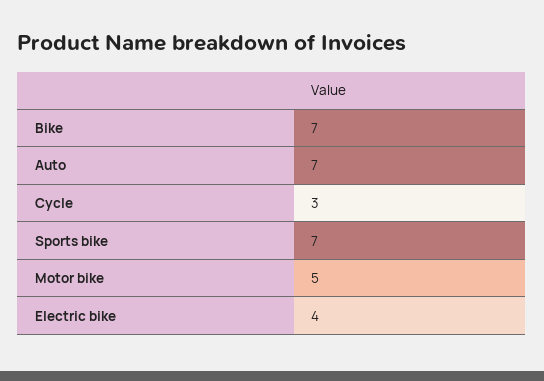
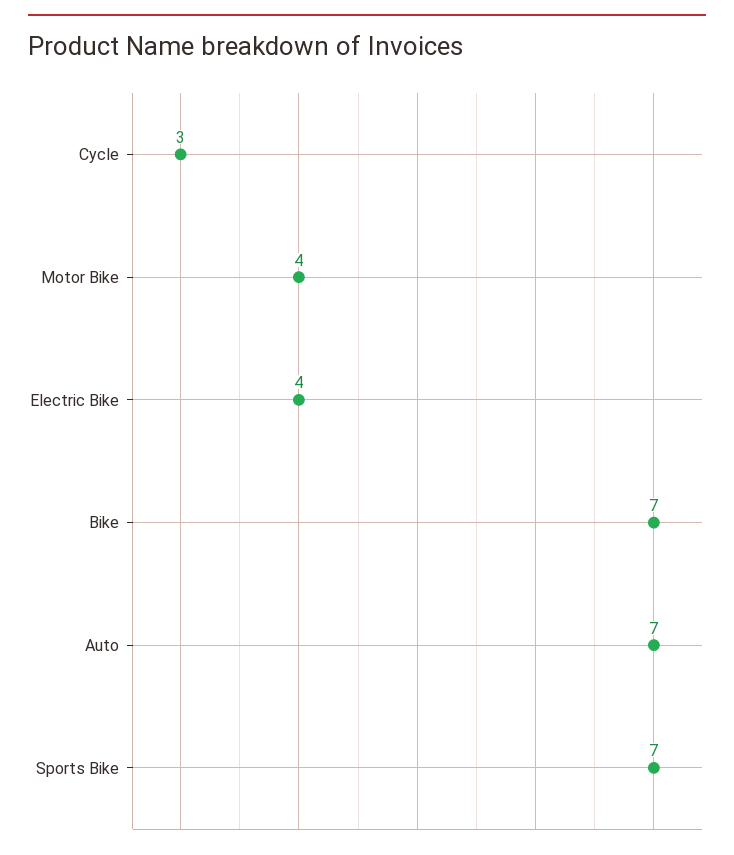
Motor bike: 5 -> 4

